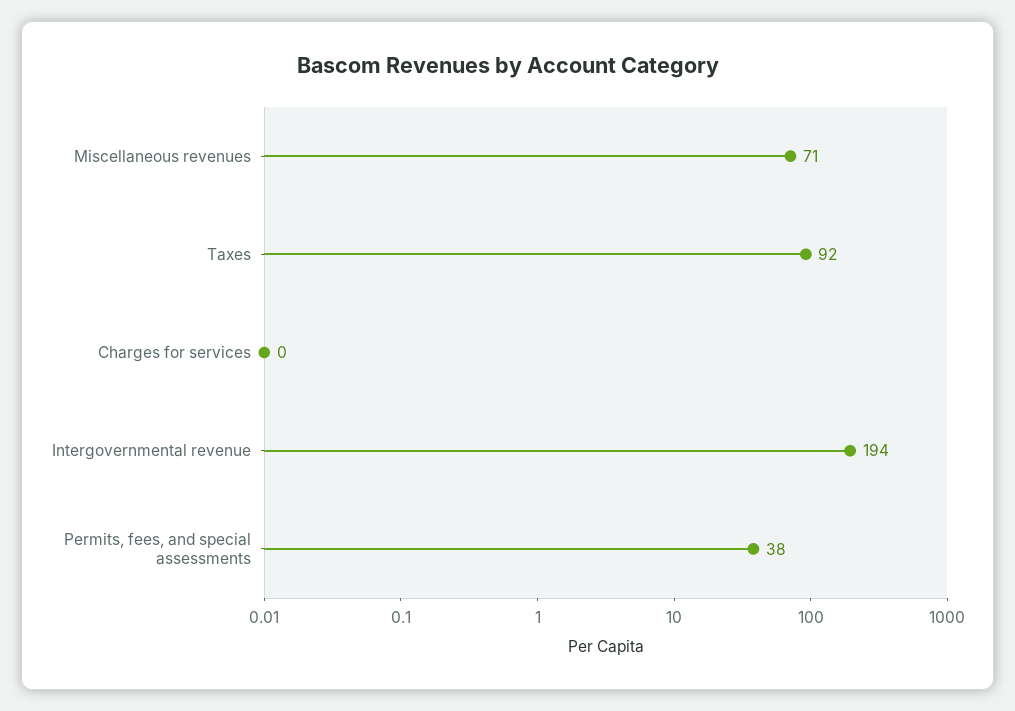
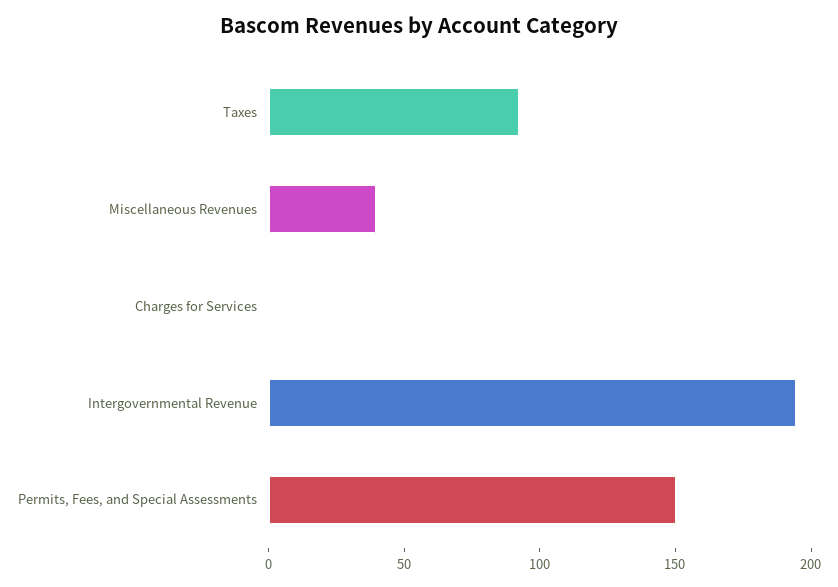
Miscellaneous revenues: 71 -> 40
Permits, fees, and special assessments: 38 -> 150

